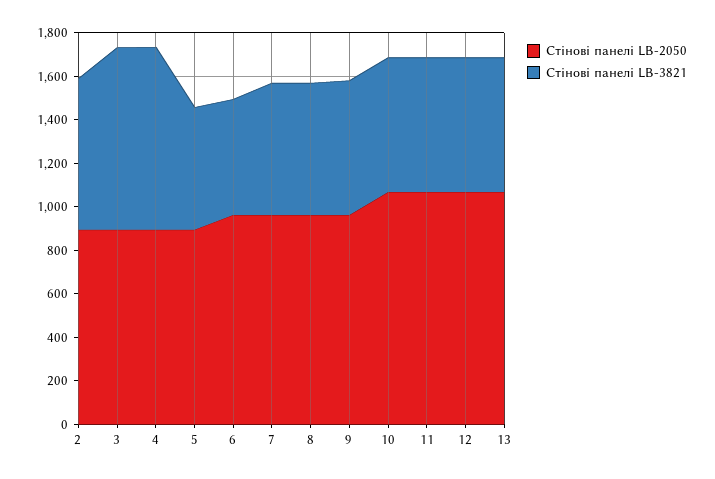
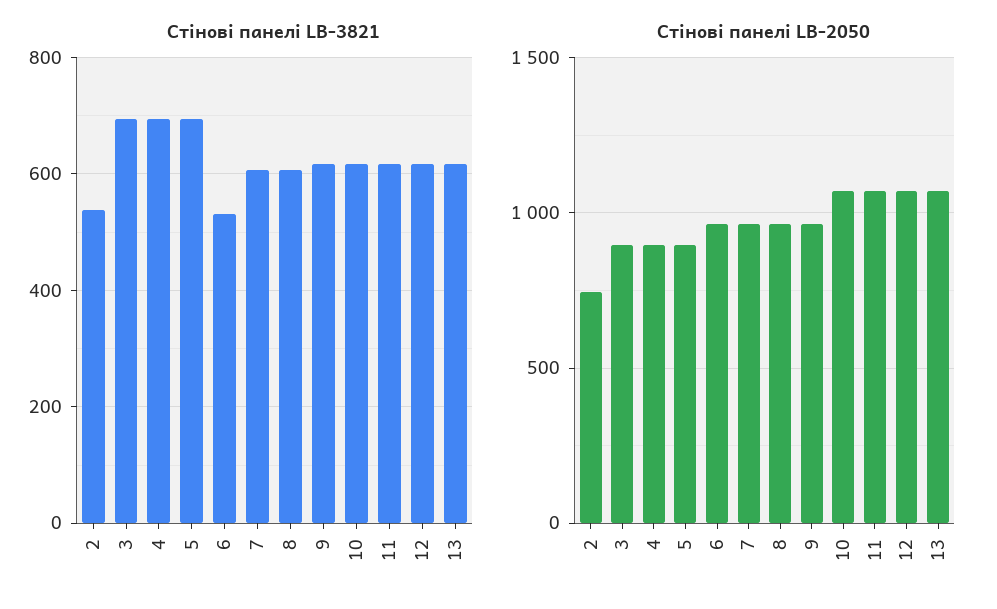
Стінові панелі LB-2050, 2: 900 -> 750
Стінові панелі LB-3821, 2: 700 -> 540
Стінові панелі LB-3821, 3: 850 -> 700
Стінові панелі LB-3821, 4: 850 -> 700
Стінові панелі LB-3821, 5: 550 -> 700

